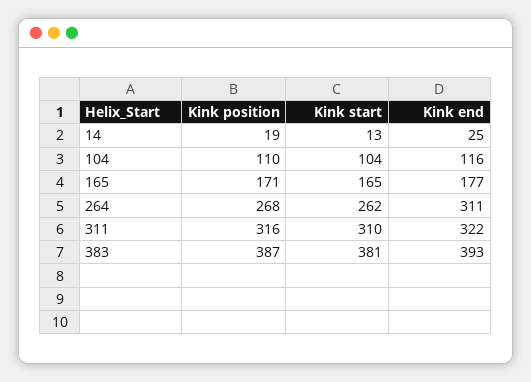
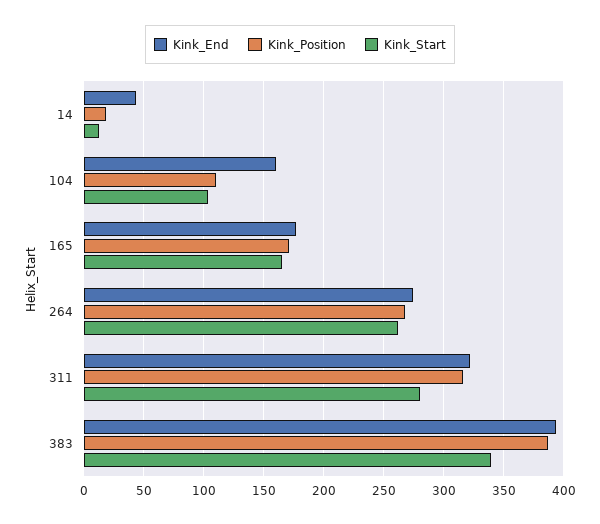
Kink end, 14: 25 -> 45
Kink end, 104: 116 -> 160
Kink end, 264: 311 -> 275
Kink start, 311: 310 -> 280
Kink start, 383: 381 -> 340

